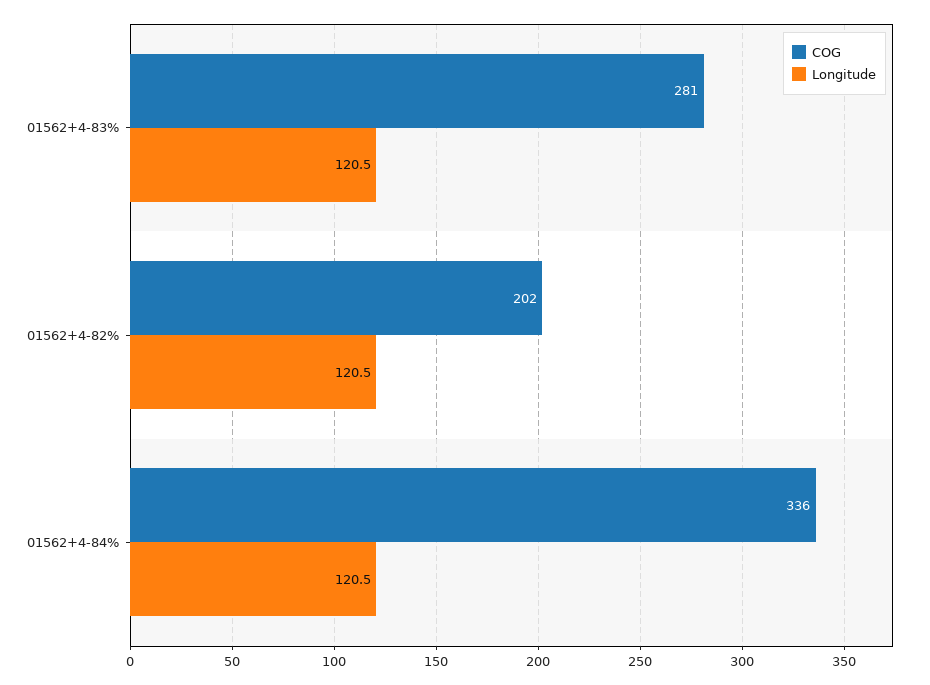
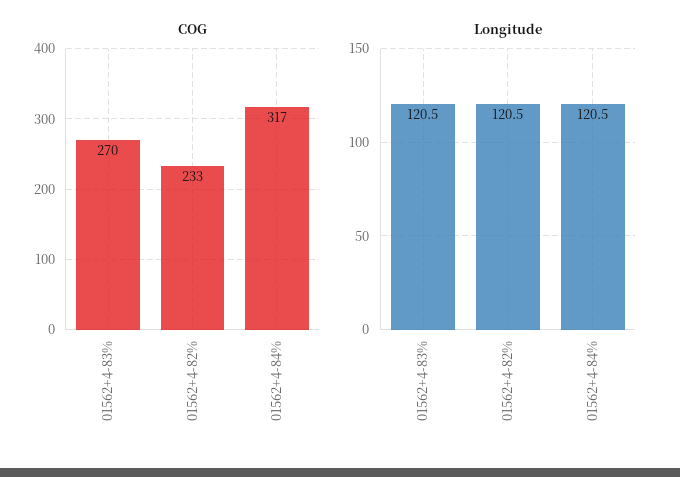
COG, 01562+4-83%: 281 -> 270
COG, 01562+4-82%: 202 -> 233
COG, 01562+4-84%: 336 -> 317

